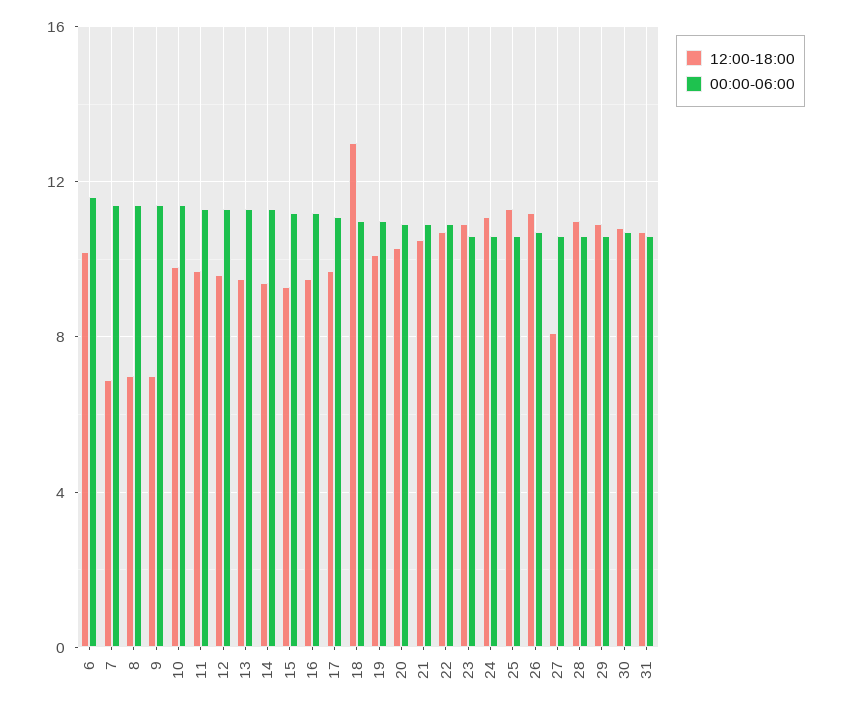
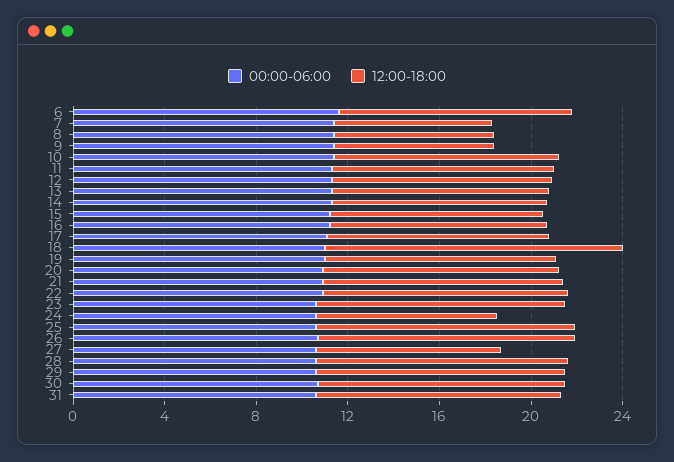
12:00-18:00, 24: 11 -> 8

